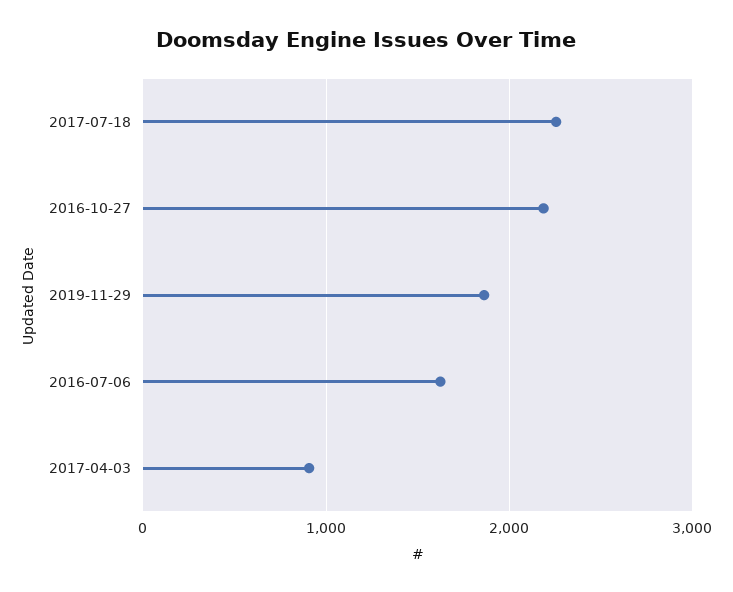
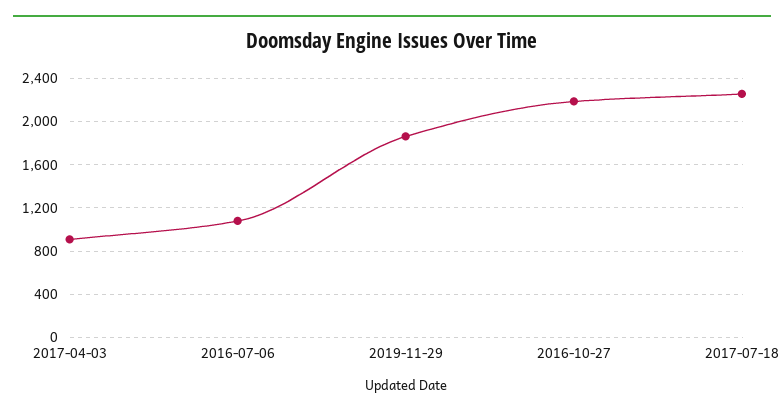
2016-07-06: 1600 -> 1100

